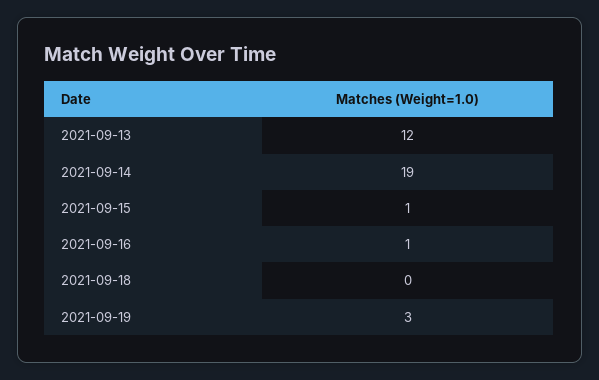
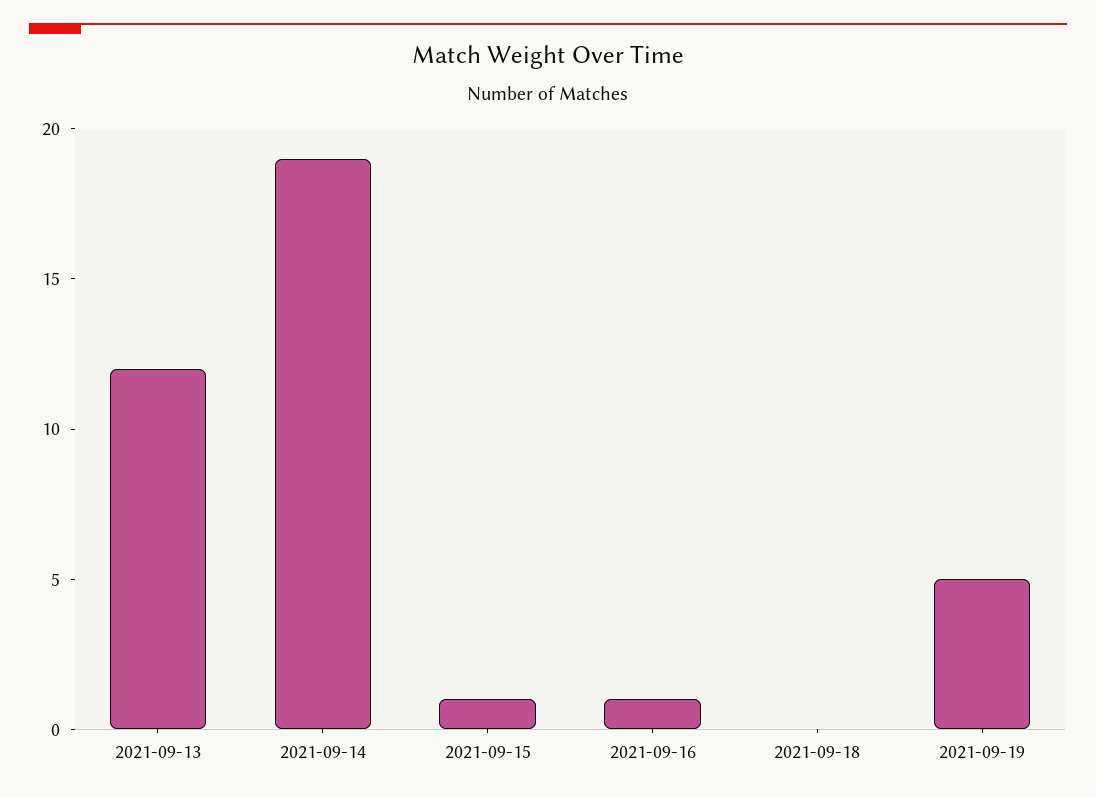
2021-09-19: 3 -> 5

